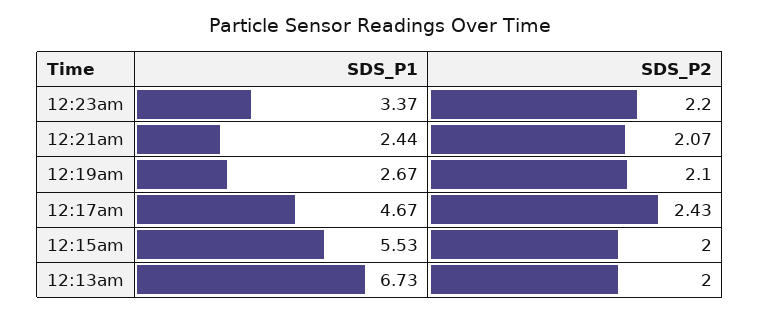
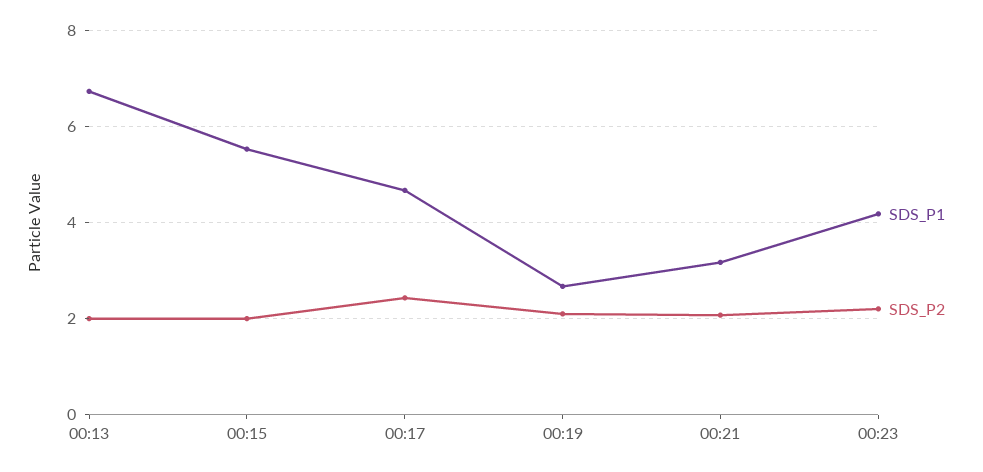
SDS_P1, 12:23am: 3.37 -> 4.2
SDS_P1, 12:21am: 2.44 -> 3.2

